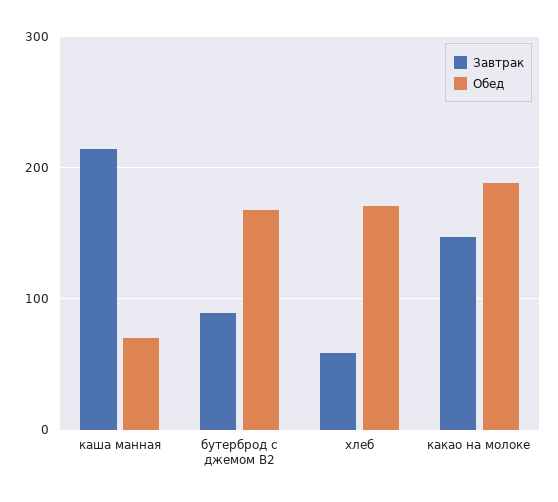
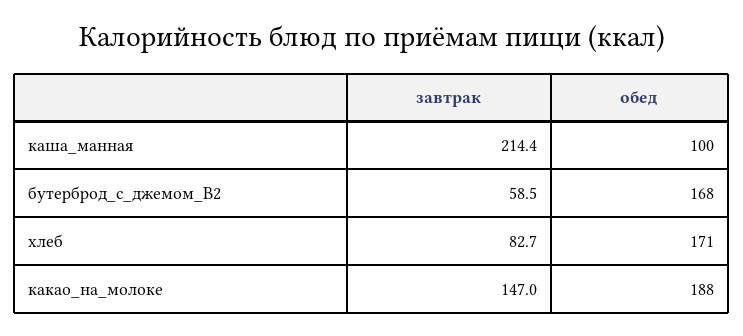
Обед, каша манная: 70 -> 100
Завтрак, бутерброд с джемом В2: 90 -> 58.5
Завтрак, хлеб: 60 -> 82.7

